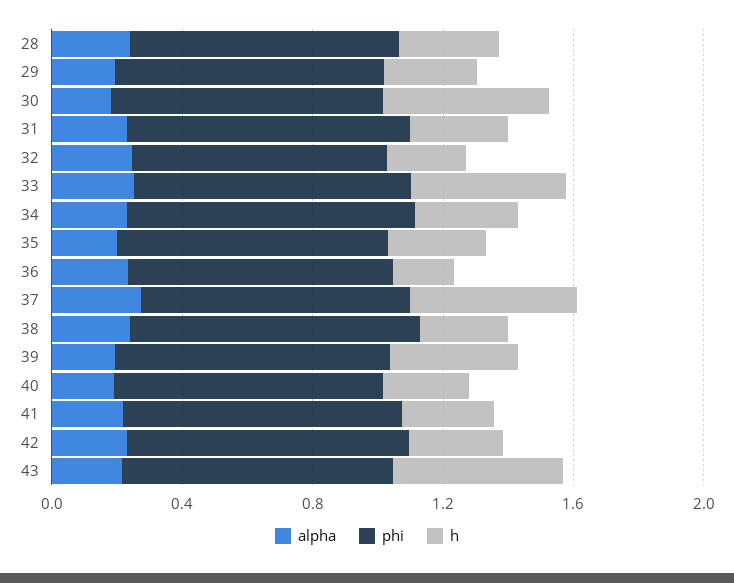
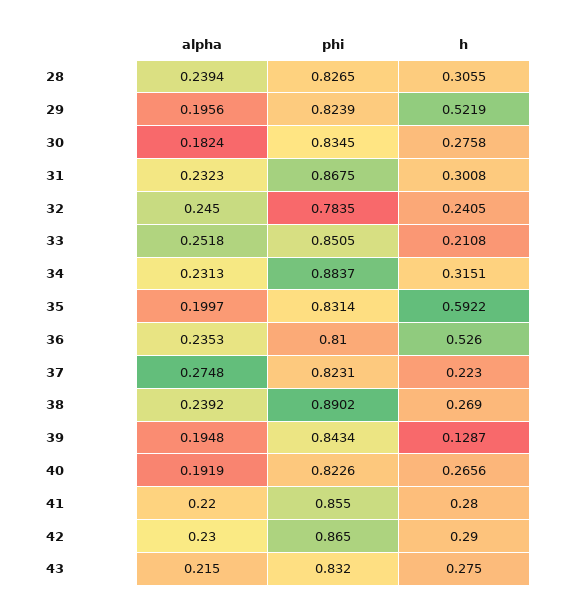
h, 29: 0.3 -> 0.5219
h, 30: 0.5 -> 0.2758
h, 33: 0.5 -> 0.2108
h, 35: 0.3 -> 0.5922
h, 36: 0.2 -> 0.526
h, 37: 0.5 -> 0.223
h, 39: 0.4 -> 0.1287
h, 43: 0.5 -> 0.275

